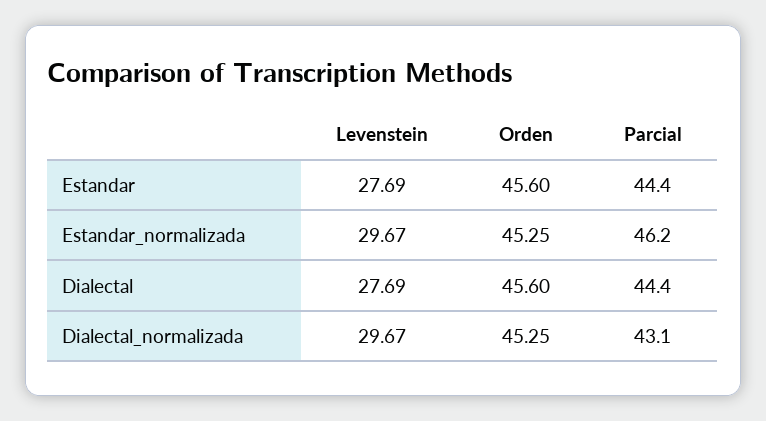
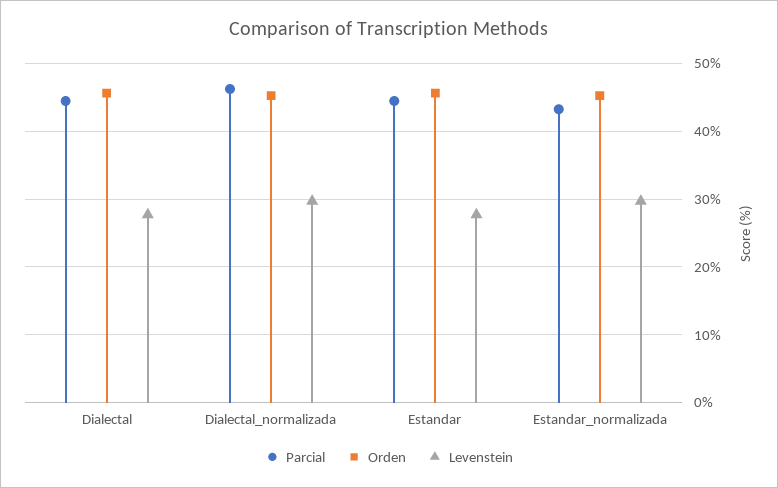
Parcial, Estandar_normalizada: 46.2 -> 43
Parcial, Dialectal_normalizada: 43.1 -> 46

